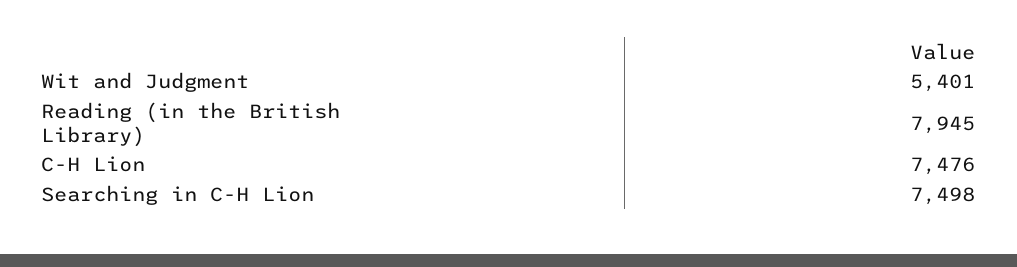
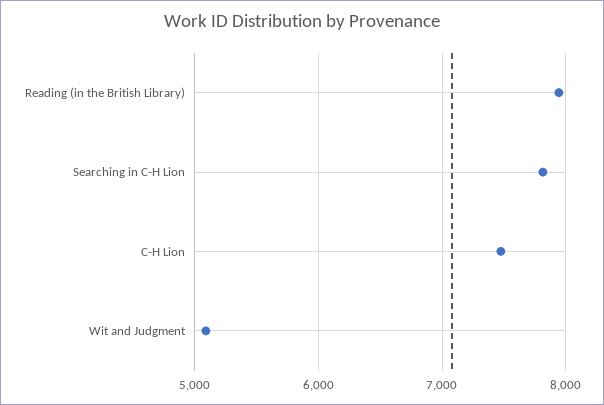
Wit and Judgment: 5401 -> 5100
Searching in C-H Lion: 7498 -> 7800

